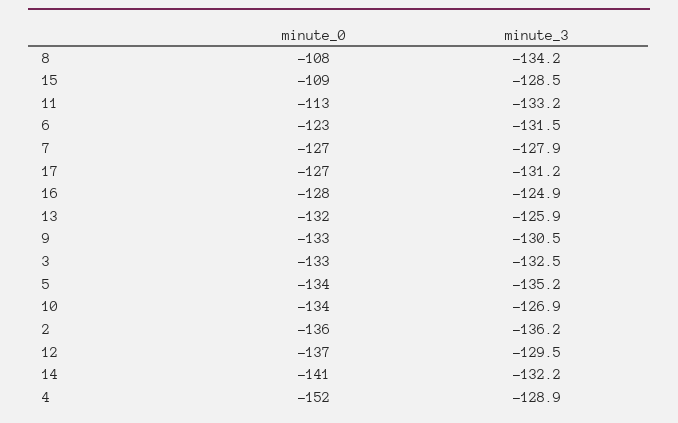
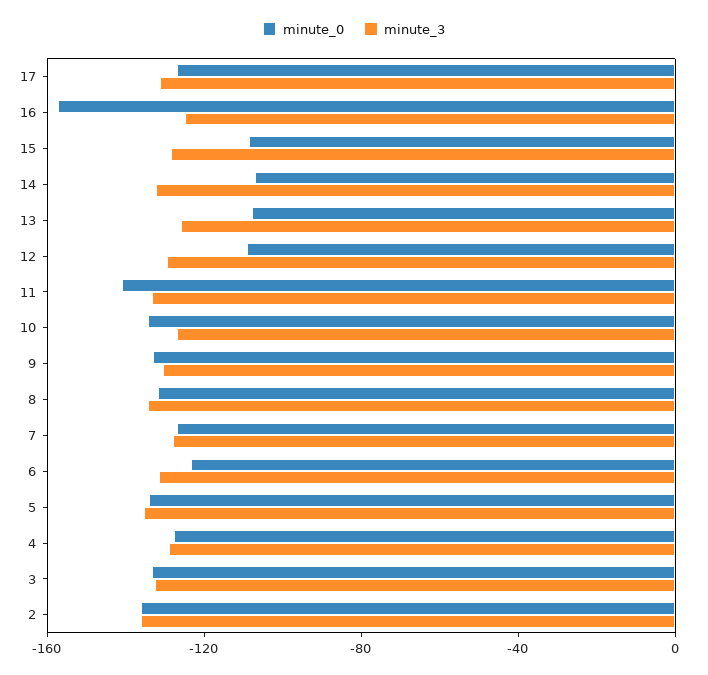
minute_0, 8: -108 -> -130
minute_0, 11: -113 -> -140
minute_0, 16: -128 -> -160
minute_0, 13: -132 -> -110
minute_0, 12: -137 -> -110
minute_0, 14: -141 -> -110
minute_0, 4: -152 -> -130

